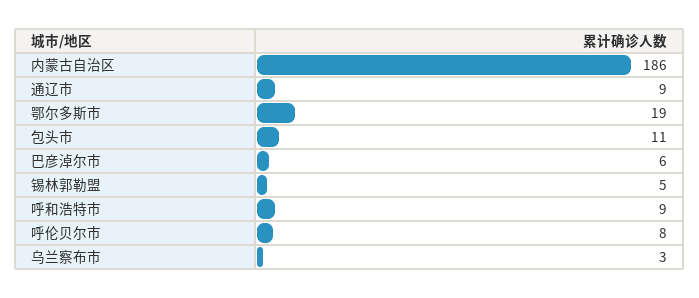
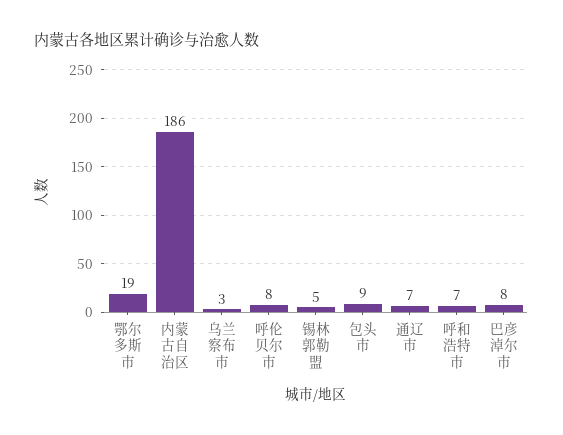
通辽市: 9 -> 7
包头市: 11 -> 9
巴彦淖尔市: 6 -> 8
呼和浩特市: 9 -> 7

